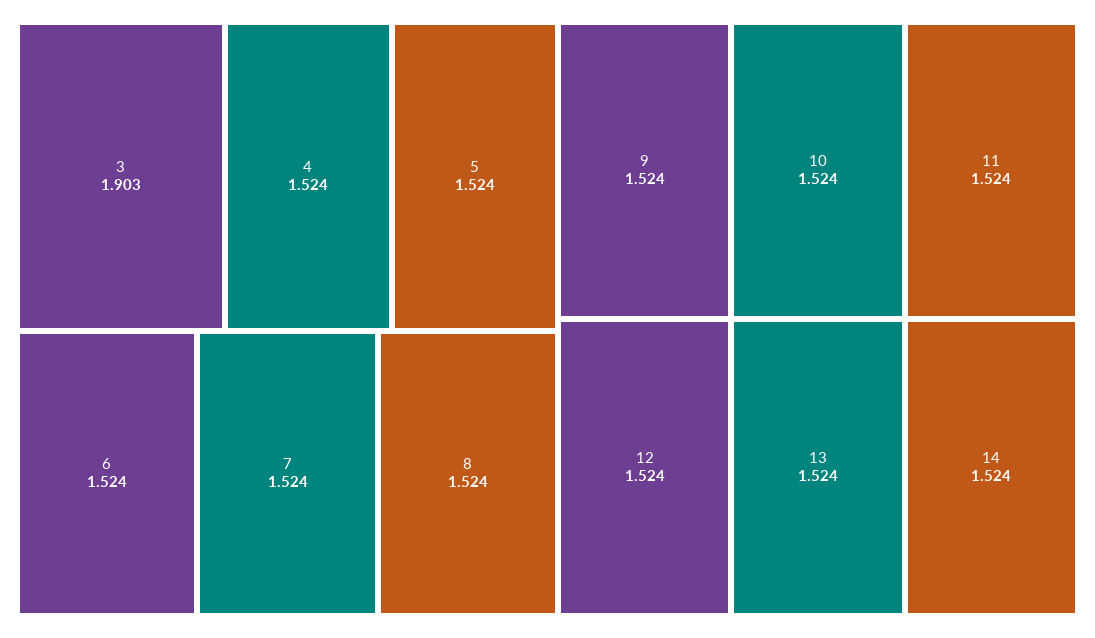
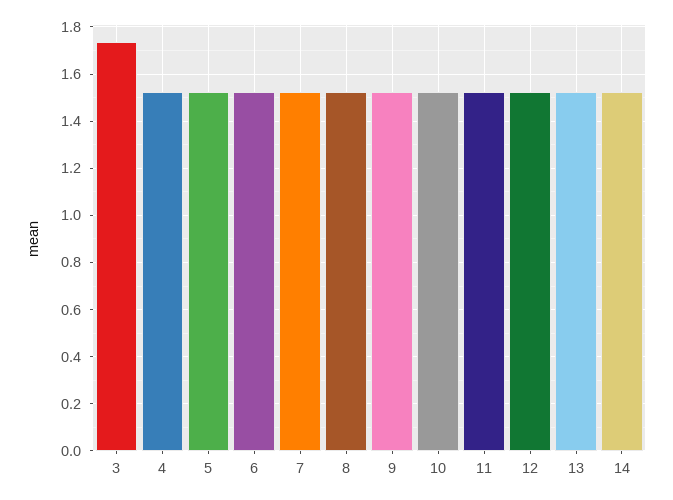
3: 1.903 -> 1.75

